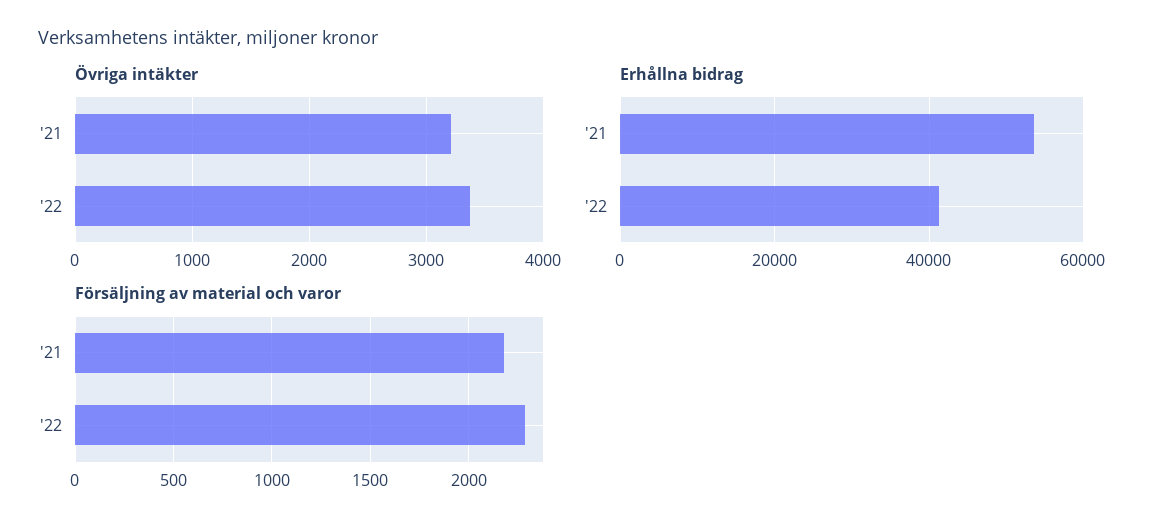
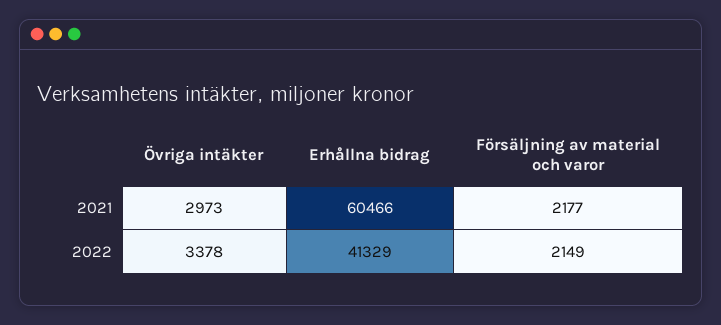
Övriga intäkter, '21: 3200 -> 2973
Erhållna bidrag, '21: 54000 -> 60466
Försäljning av material och varor, '22: 2300 -> 2149

